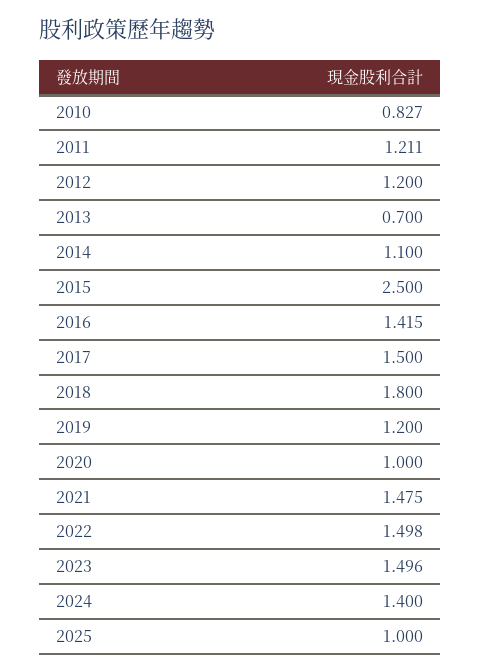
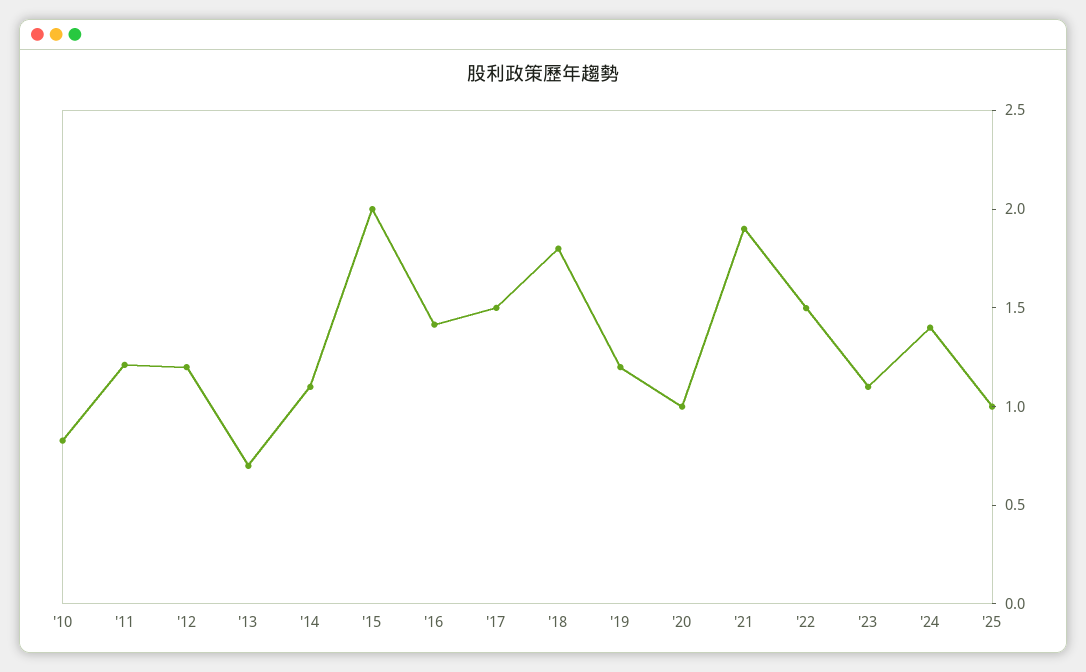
2015: 2.5 -> 2
2021: 1.475 -> 1.9
2023: 1.496 -> 1.1

